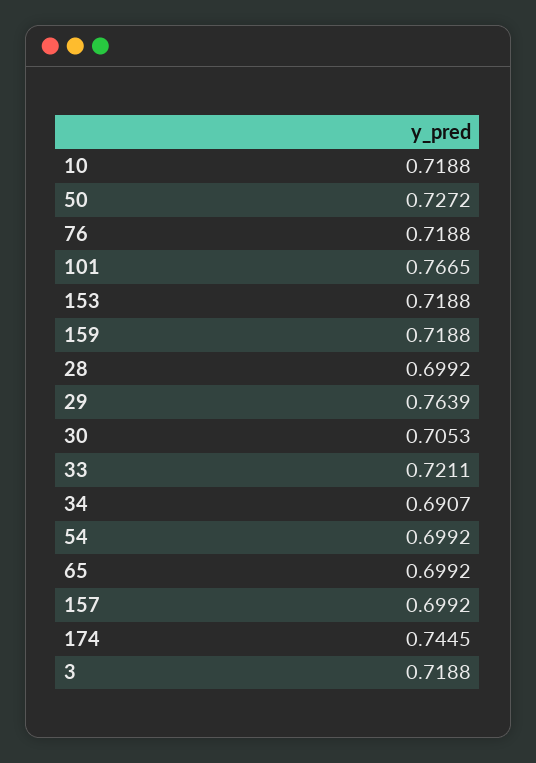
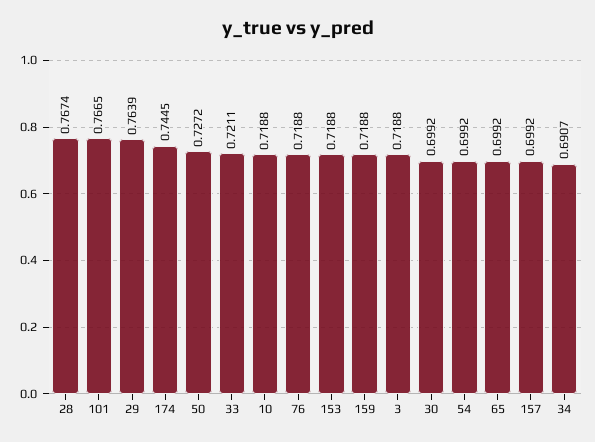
28: 0.6992 -> 0.7674
30: 0.7053 -> 0.6992

